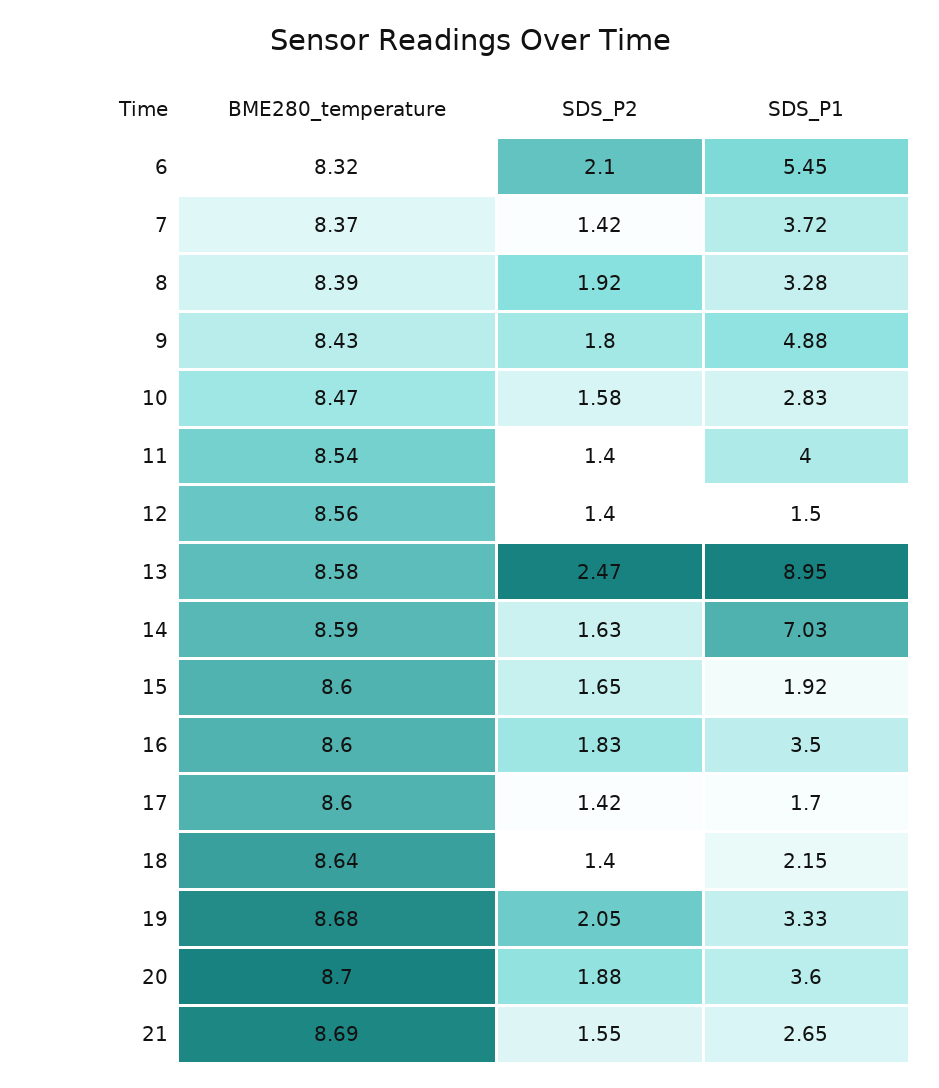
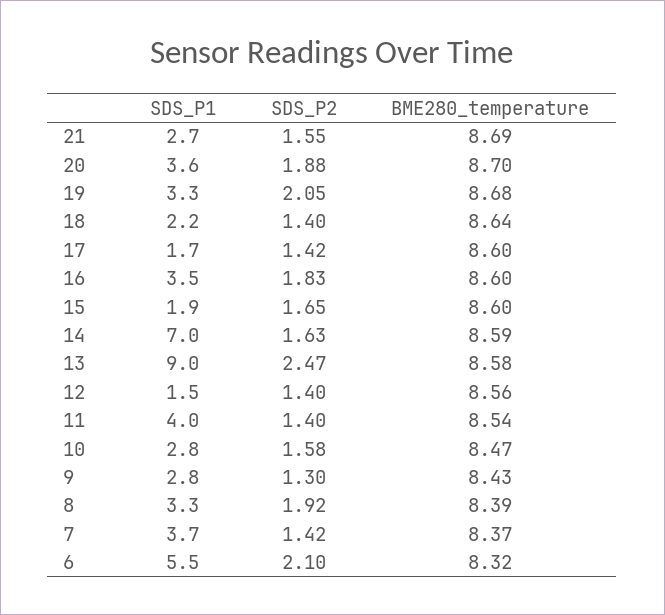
SDS_P2, 9: 1.8 -> 1.3
SDS_P1, 9: 4.88 -> 2.8

